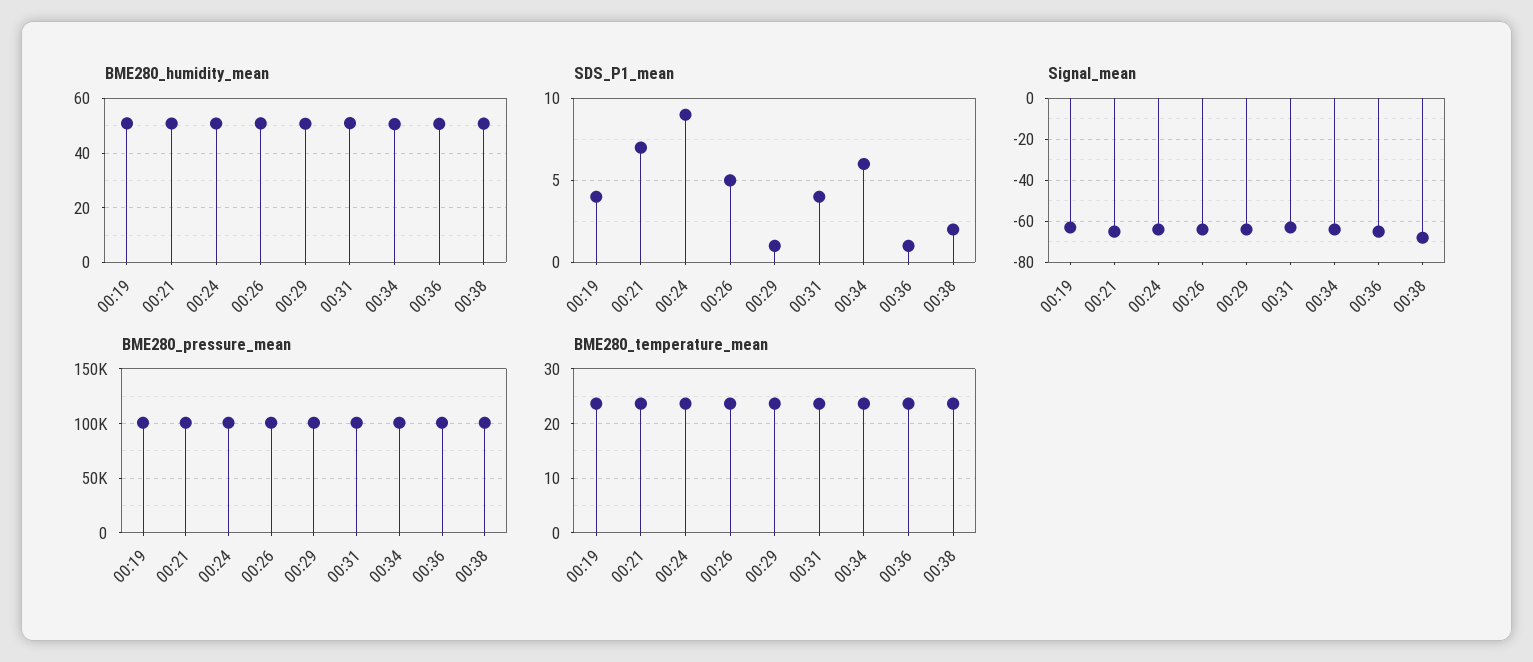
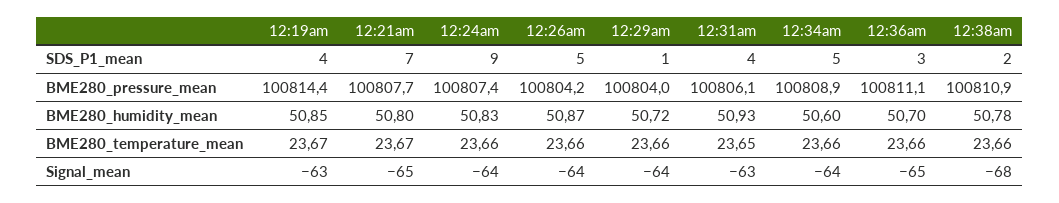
SDS_P1_mean, 00:34: 6 -> 5
SDS_P1_mean, 00:36: 1 -> 3

